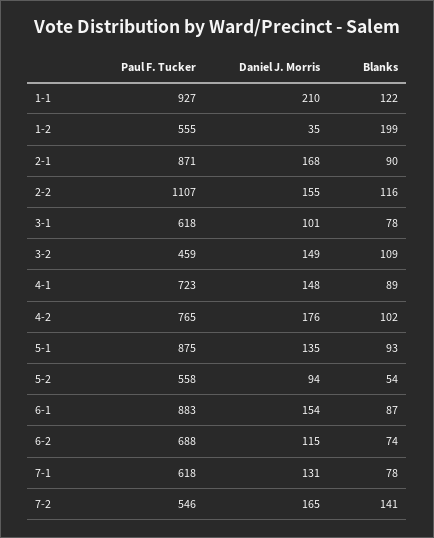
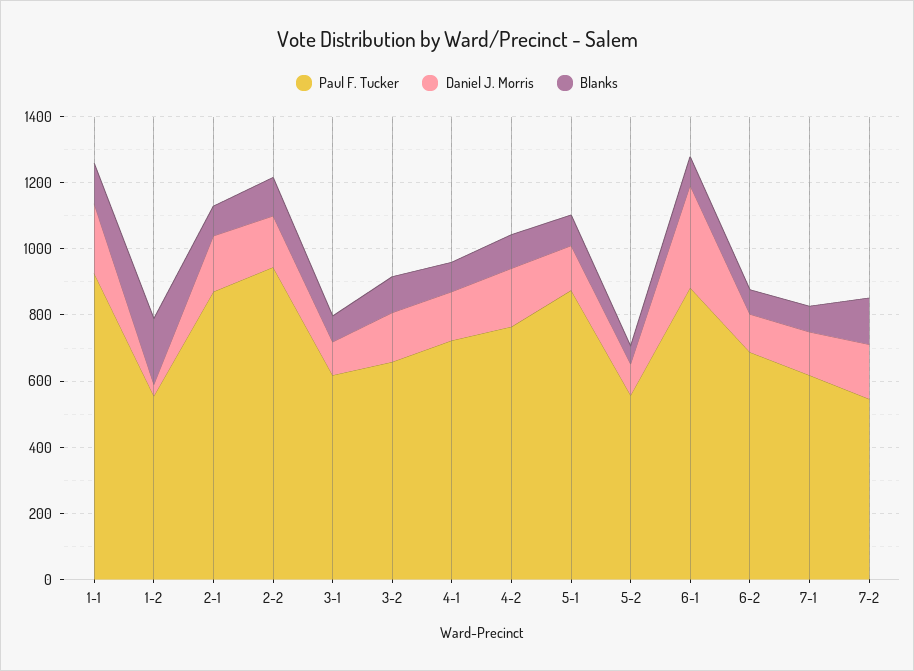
Paul F. Tucker, 2-2: 1107 -> 950
Paul F. Tucker, 3-2: 459 -> 650
Daniel J. Morris, 6-1: 154 -> 300

